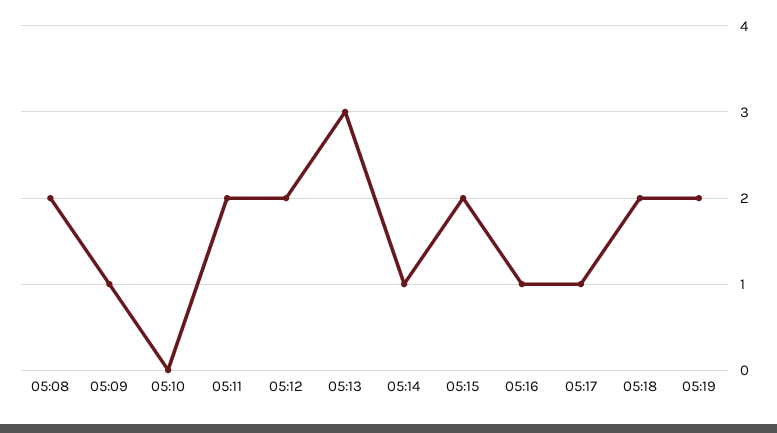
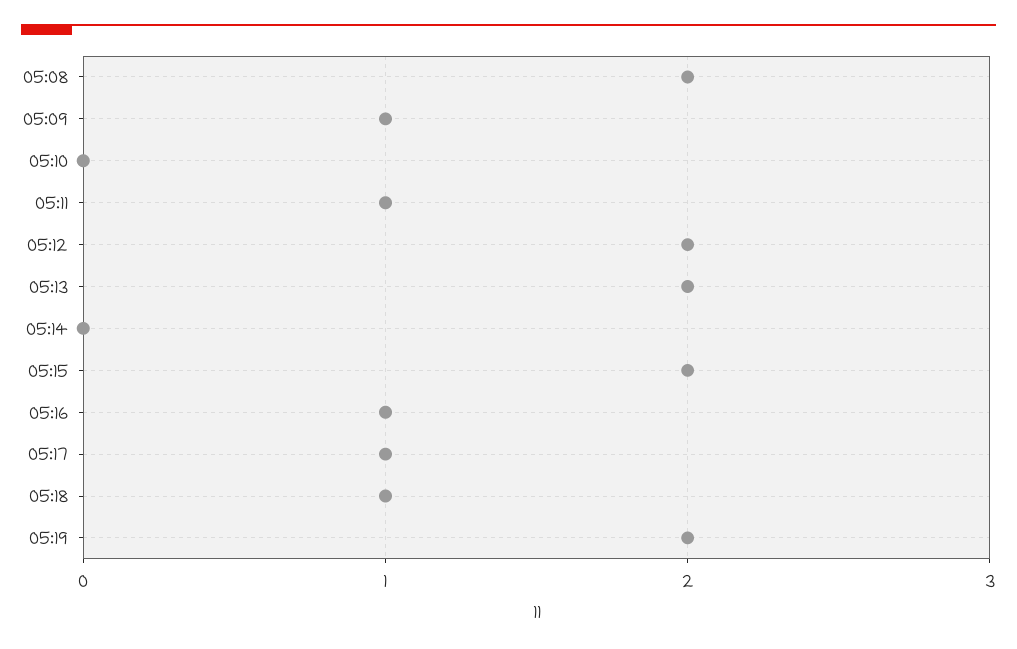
05:11: 2 -> 1
05:13: 3 -> 2
05:14: 1 -> 0
05:18: 2 -> 1

